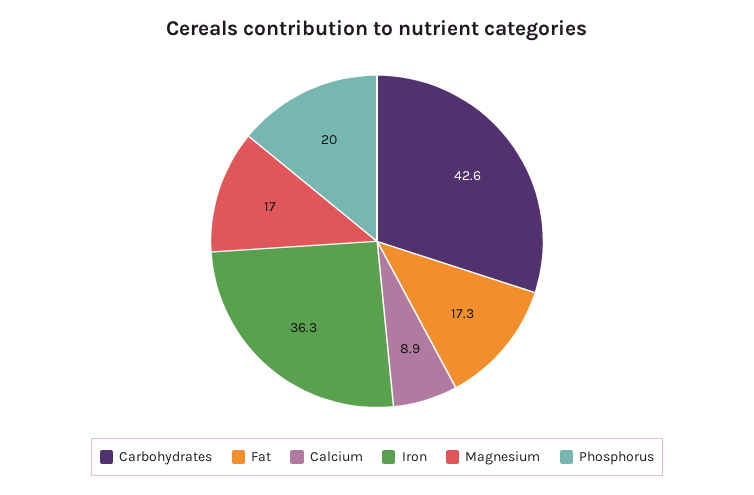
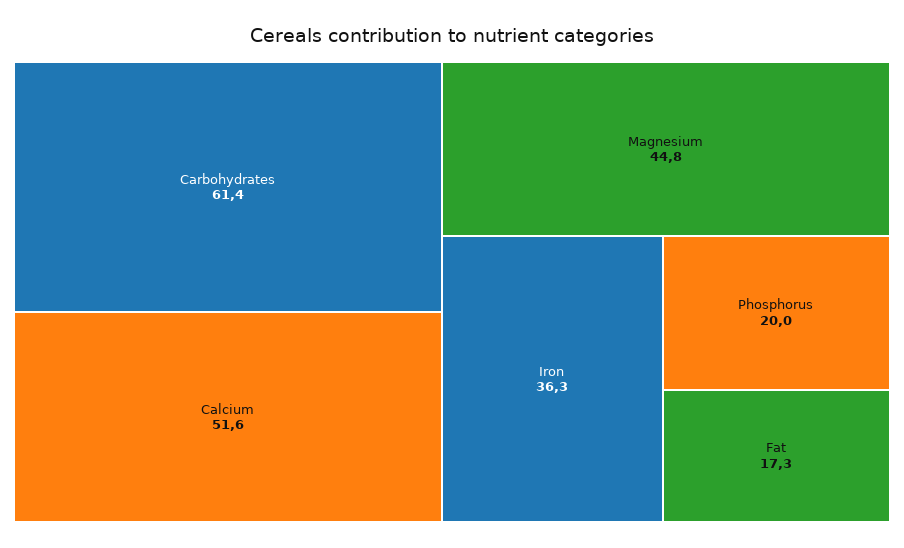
Carbohydrates: 42.6 -> 61.4
Calcium: 8.9 -> 51.6
Magnesium: 17 -> 44.8

